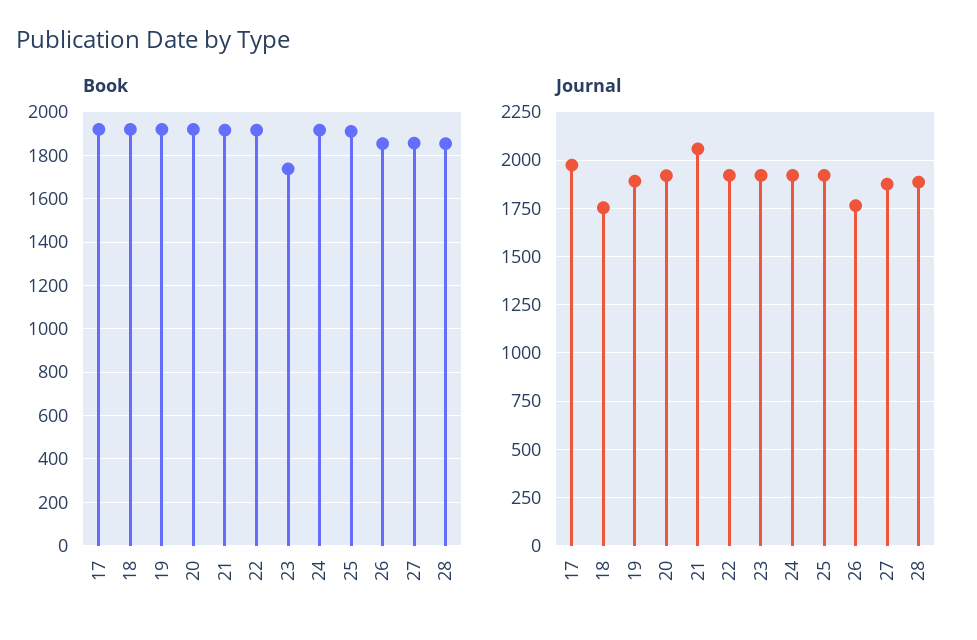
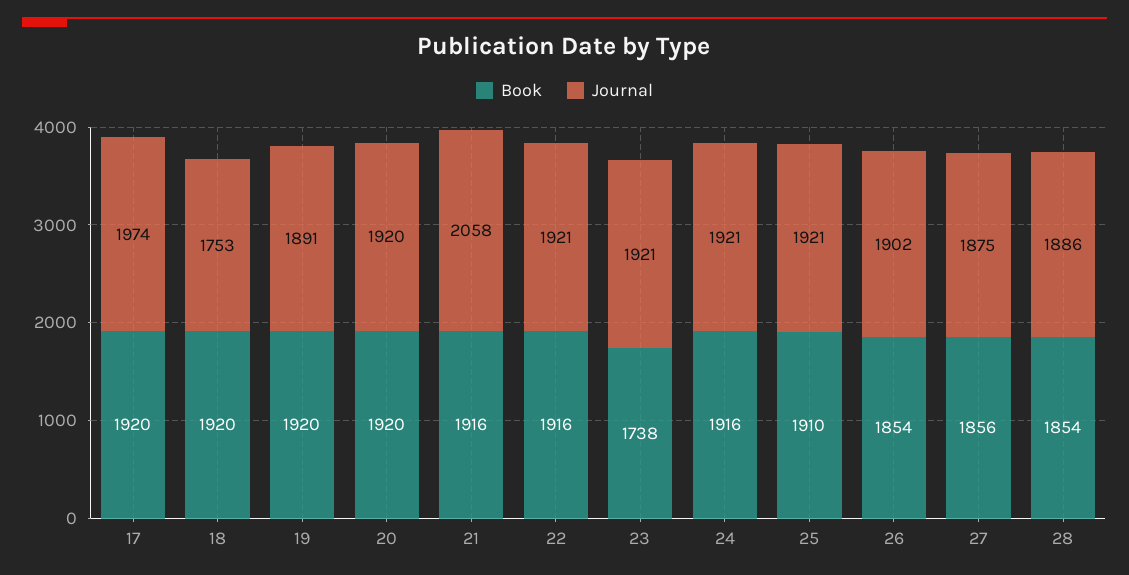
Journal, 26: 1750 -> 1902

